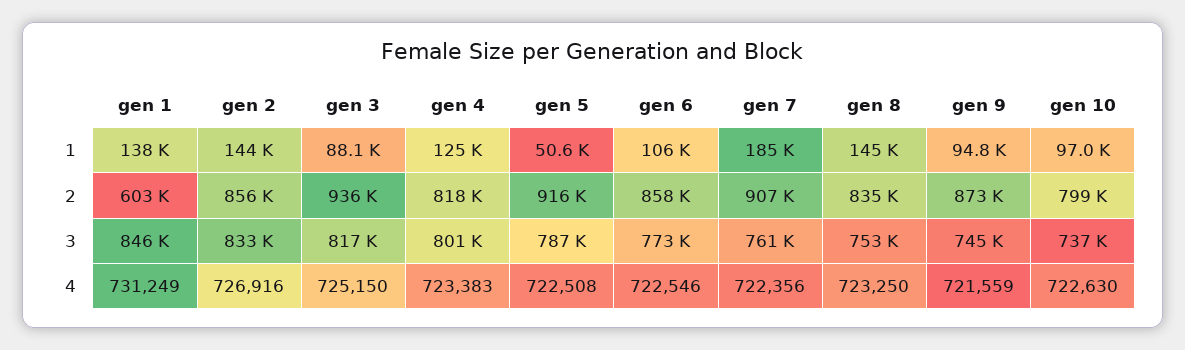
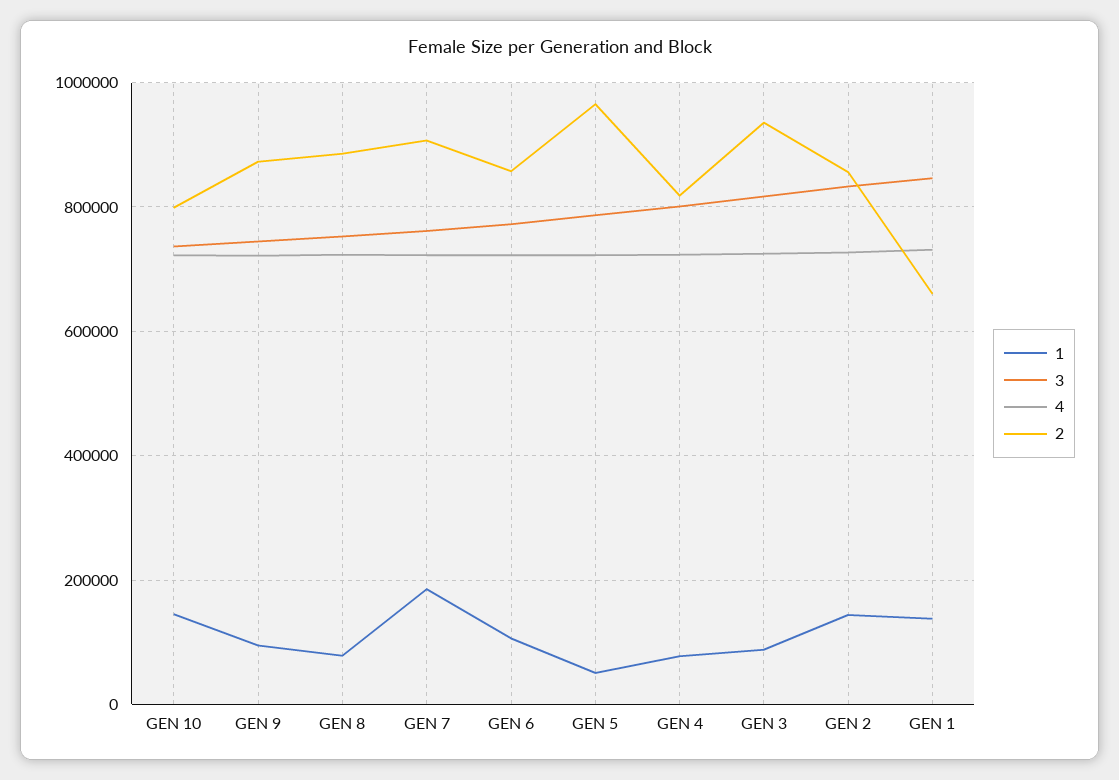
1, gen 4: 125000 -> 80000
1, gen 8: 145000 -> 80000
1, gen 10: 97000 -> 140000
2, gen 1: 603000 -> 660000
2, gen 5: 916000 -> 960000
2, gen 8: 835000 -> 880000

